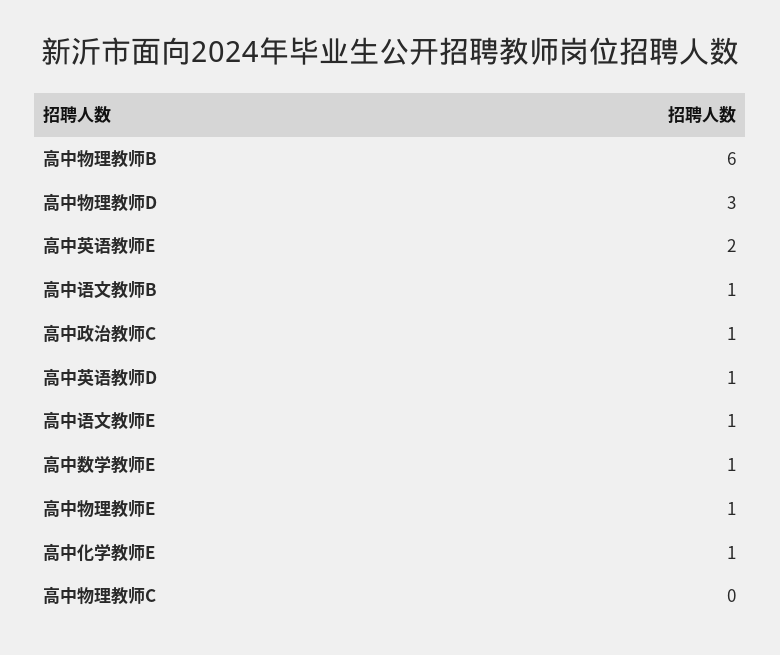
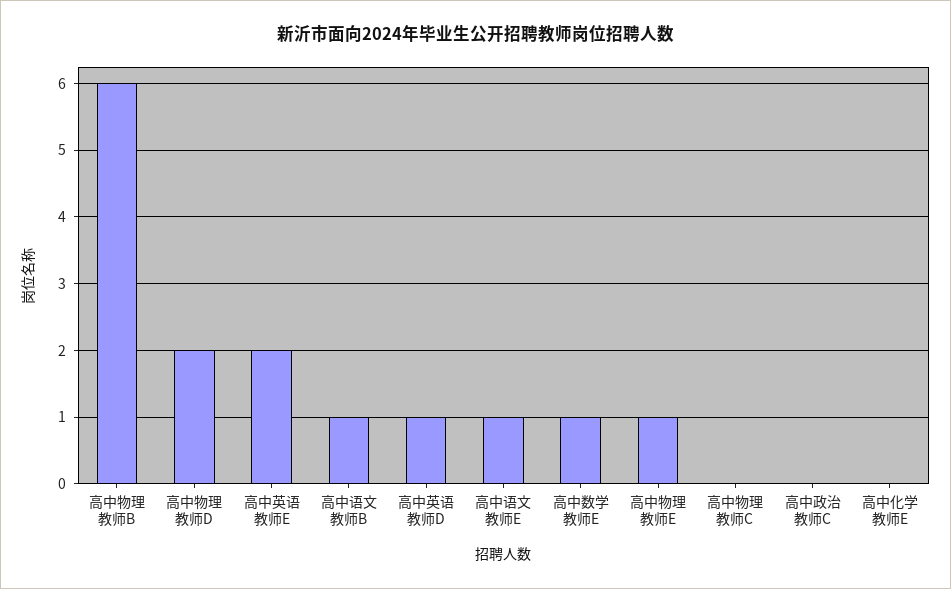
高中物理教师D: 3 -> 2
高中政治教师C: 1 -> 0
高中化学教师E: 1 -> 0

